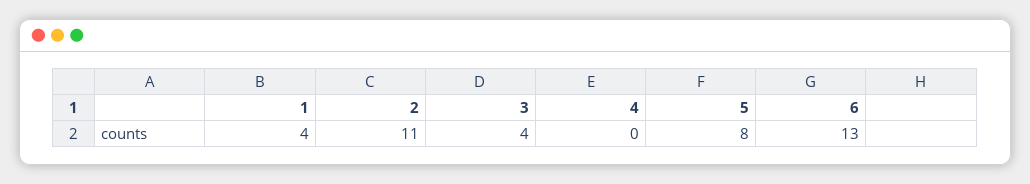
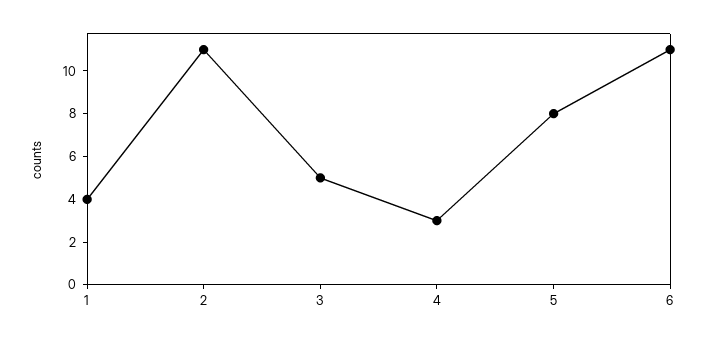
3: 4 -> 5
4: 0 -> 3
6: 13 -> 11

